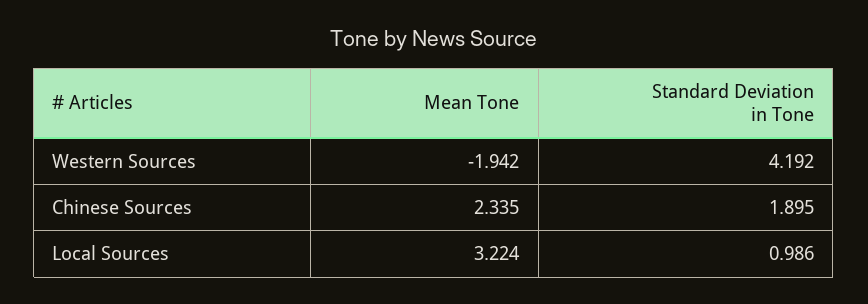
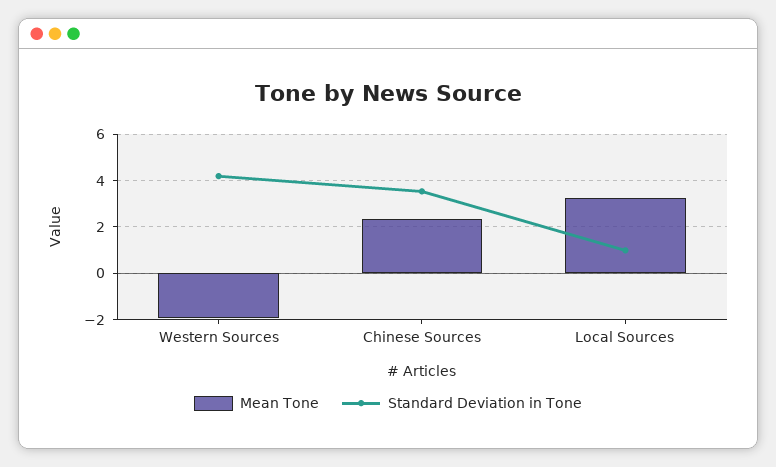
Standard Deviation in Tone, Chinese Sources: 1.895 -> 3.5

